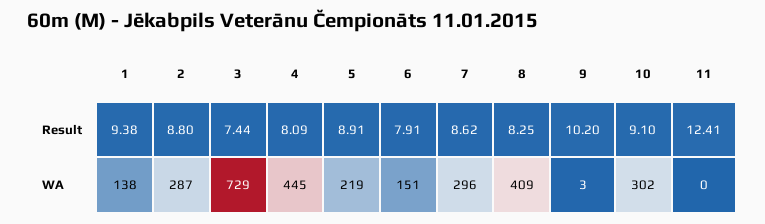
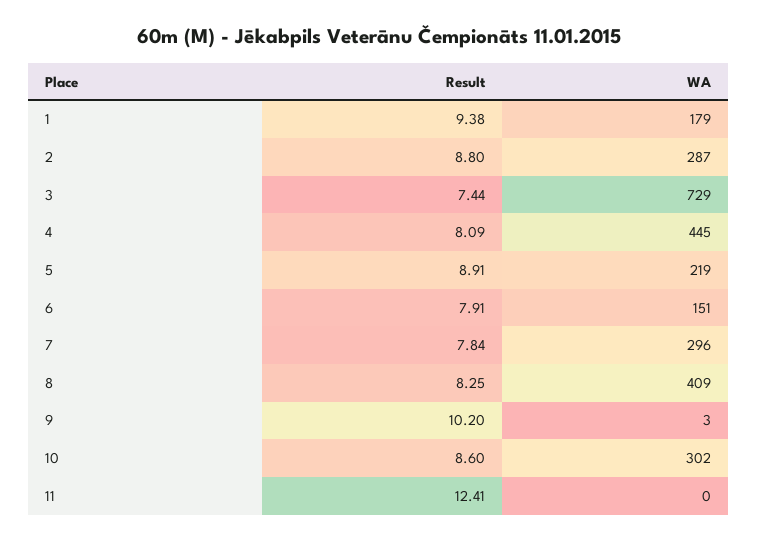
7, Result: 8.62 -> 7.84
10, Result: 9.1 -> 8.6
1, WA: 138 -> 179

